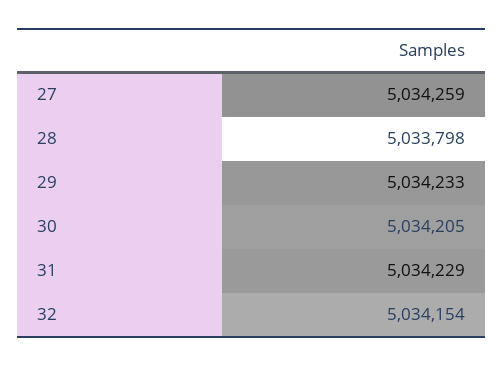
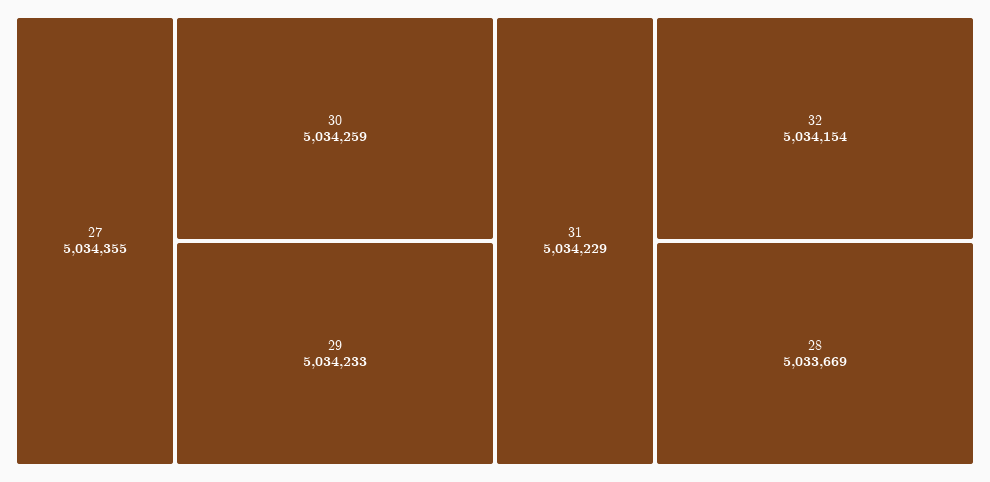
27: 5034259 -> 5034355
28: 5033798 -> 5033669
30: 5034205 -> 5034259

